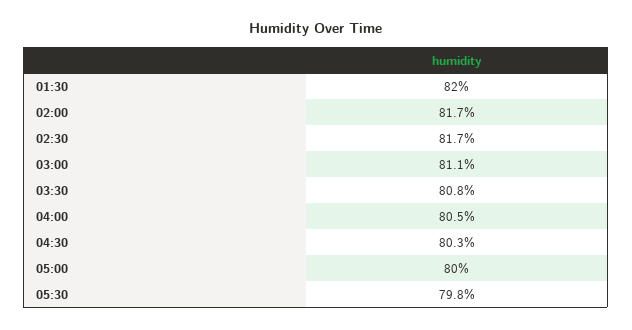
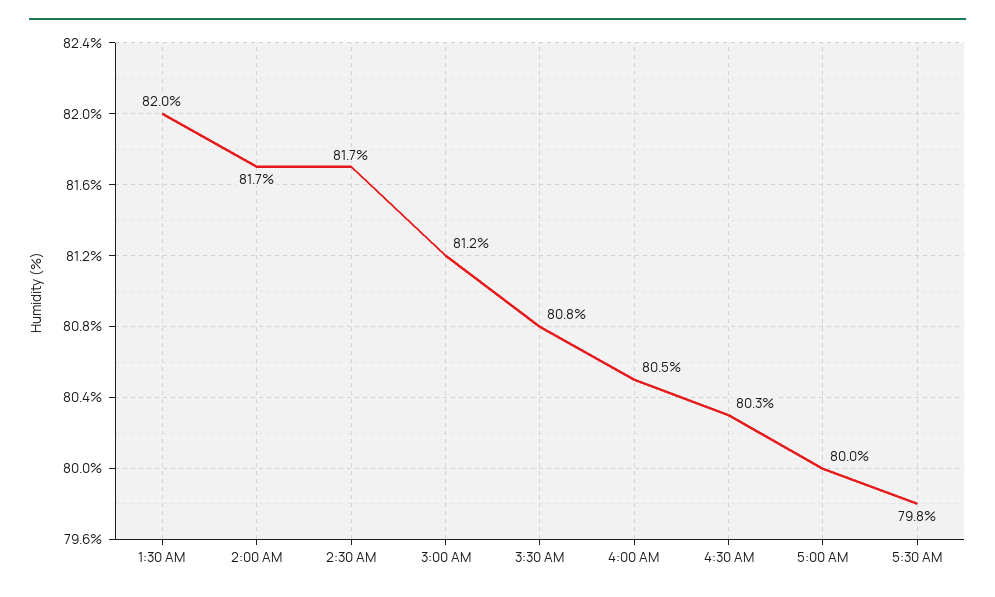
03:00: 81.1 -> 81.2

